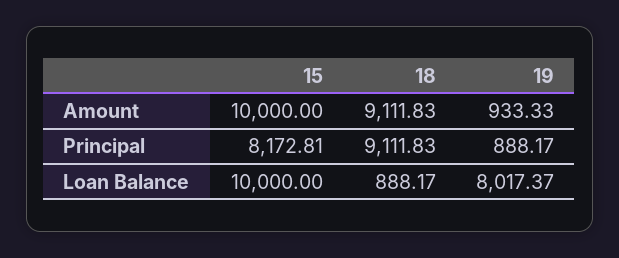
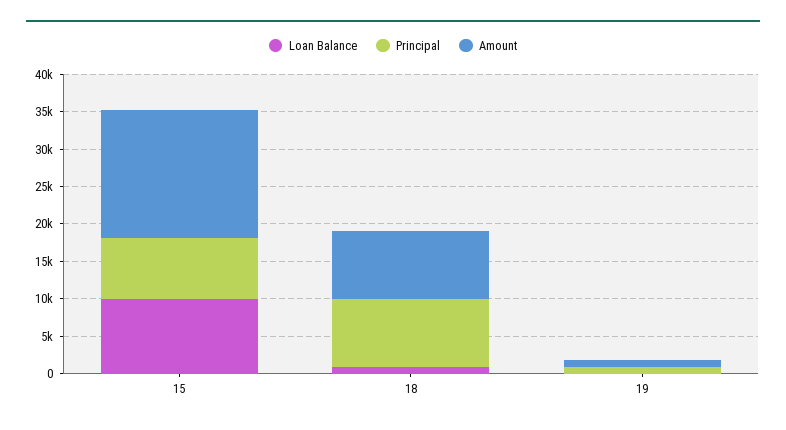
Amount, 15: 10000 -> 17500
Loan Balance, 19: 8017.37 -> 0

